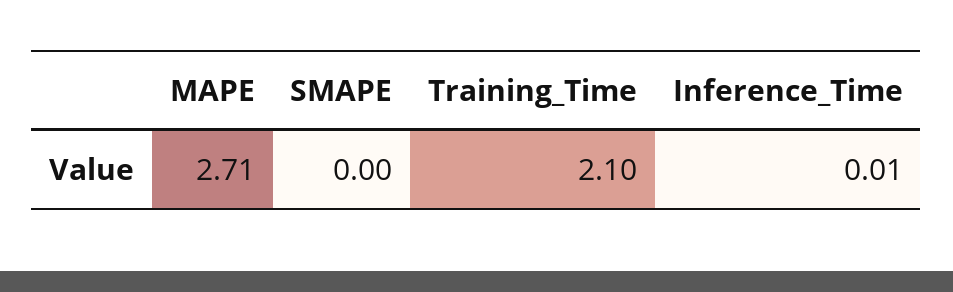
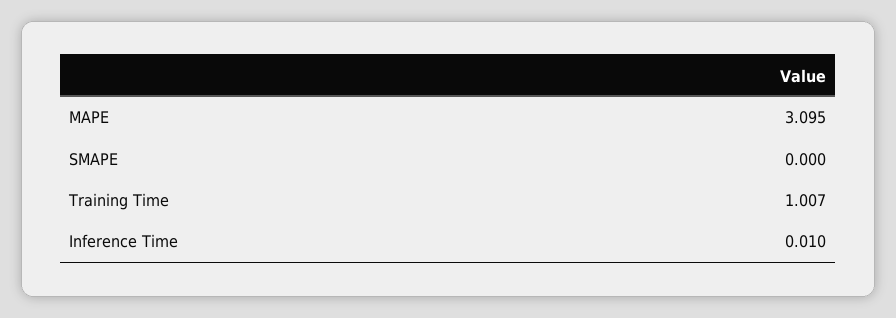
MAPE: 2.71 -> 3.095
Training_Time: 2.1 -> 1.007

